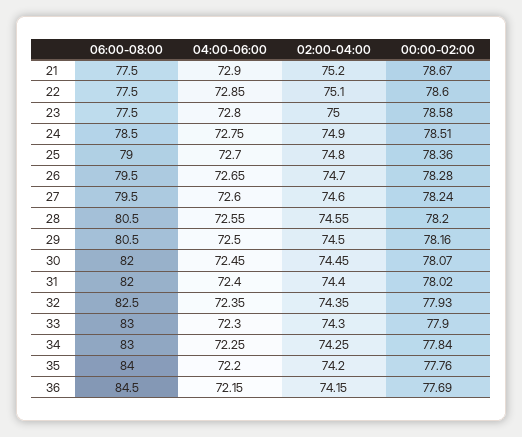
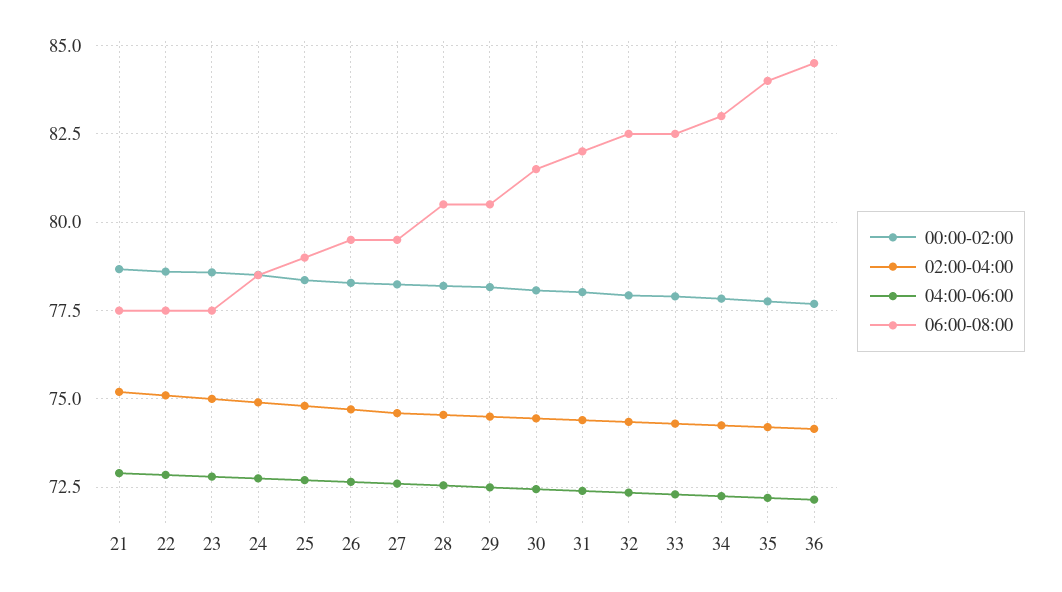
06:00-08:00, 30: 82 -> 81.5
06:00-08:00, 33: 83 -> 82.5

